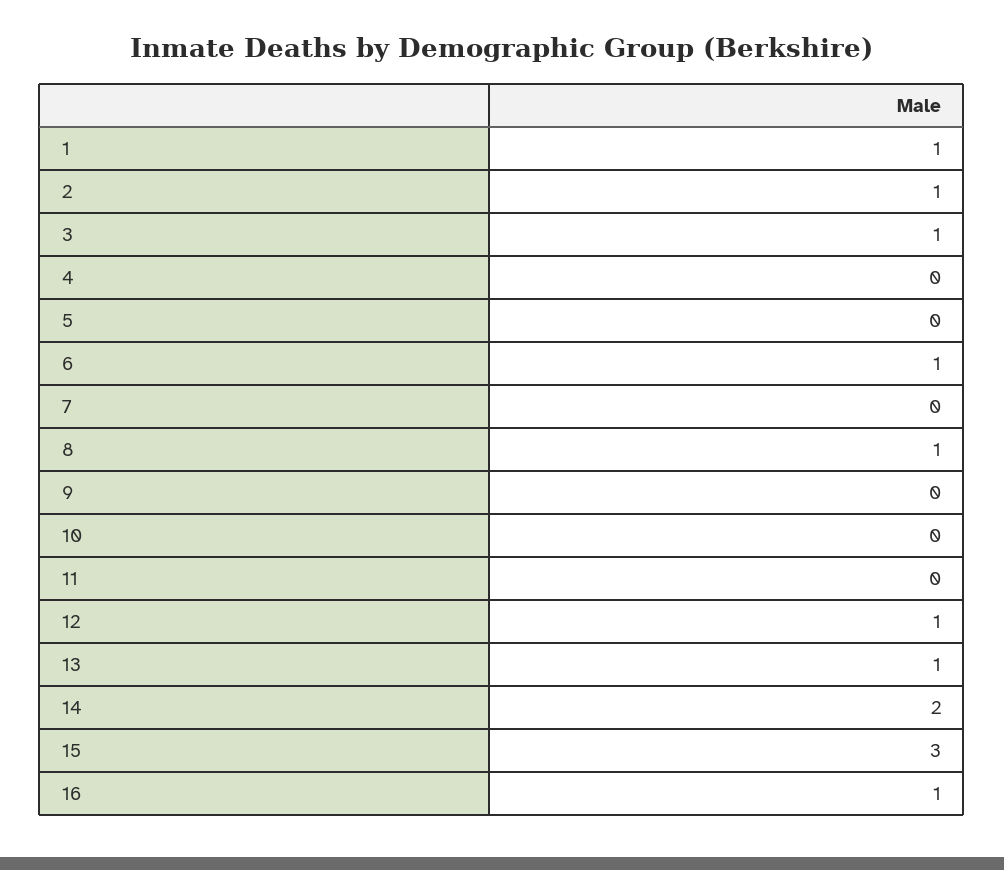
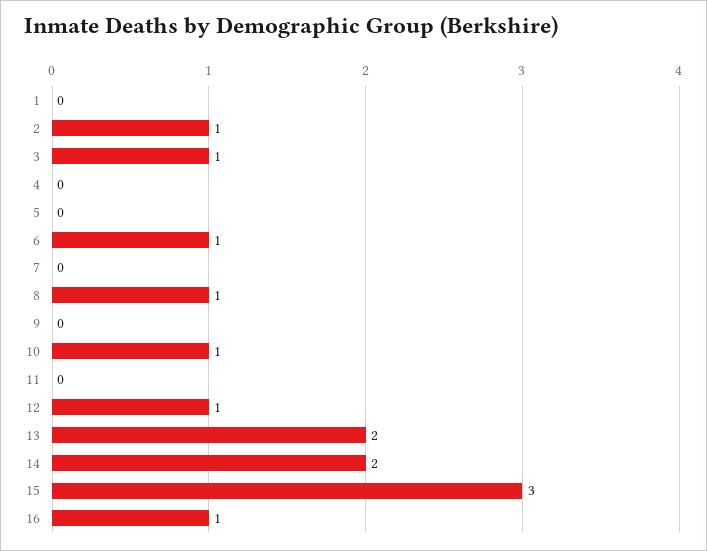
1: 1 -> 0
10: 0 -> 1
13: 1 -> 2

